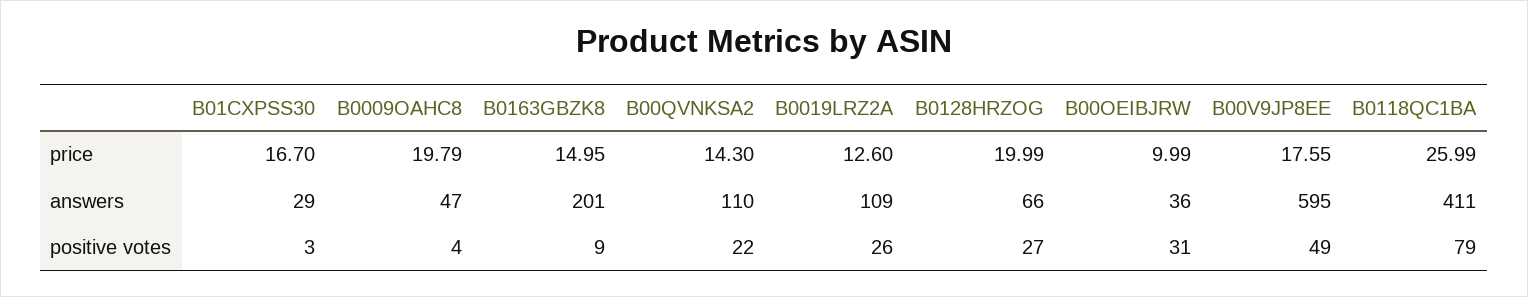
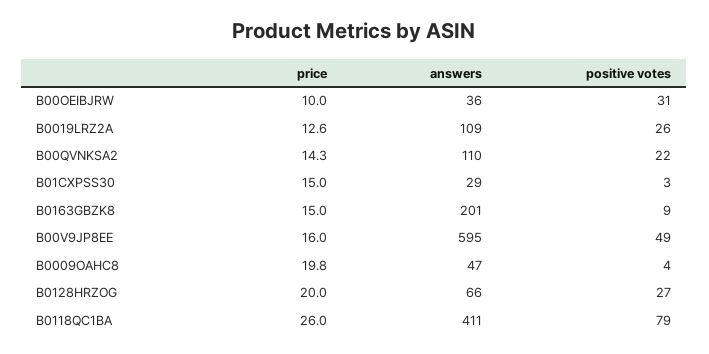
B01CXPSS30, price: 16.7 -> 15
B00V9JP8EE, price: 17.55 -> 16

